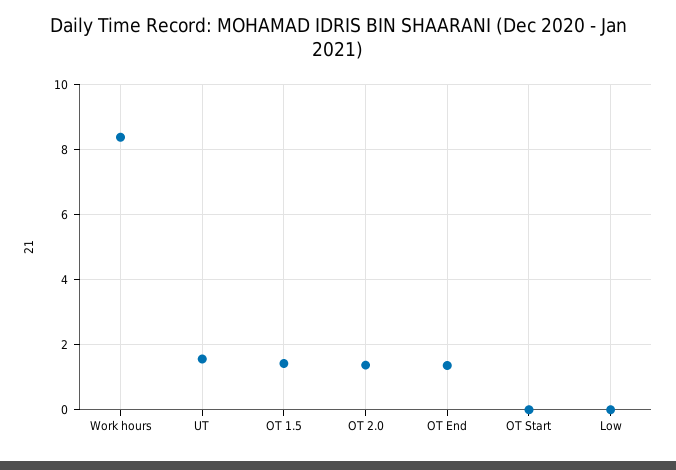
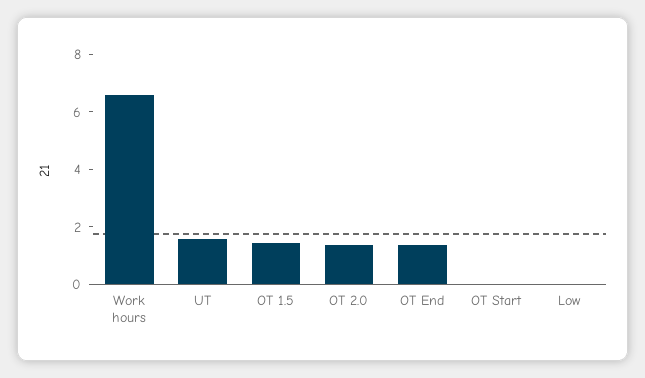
Work hours: 8.4 -> 6.5

